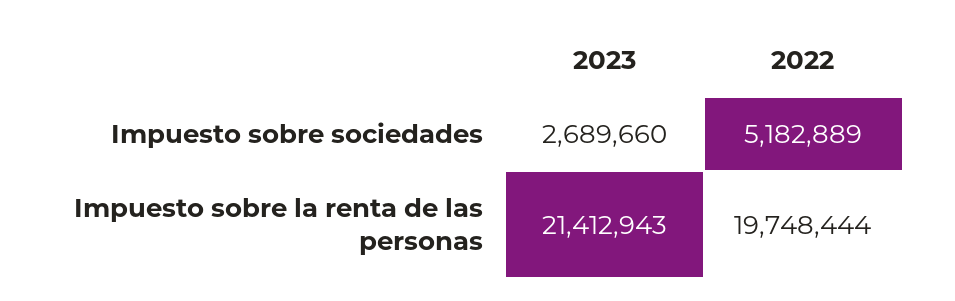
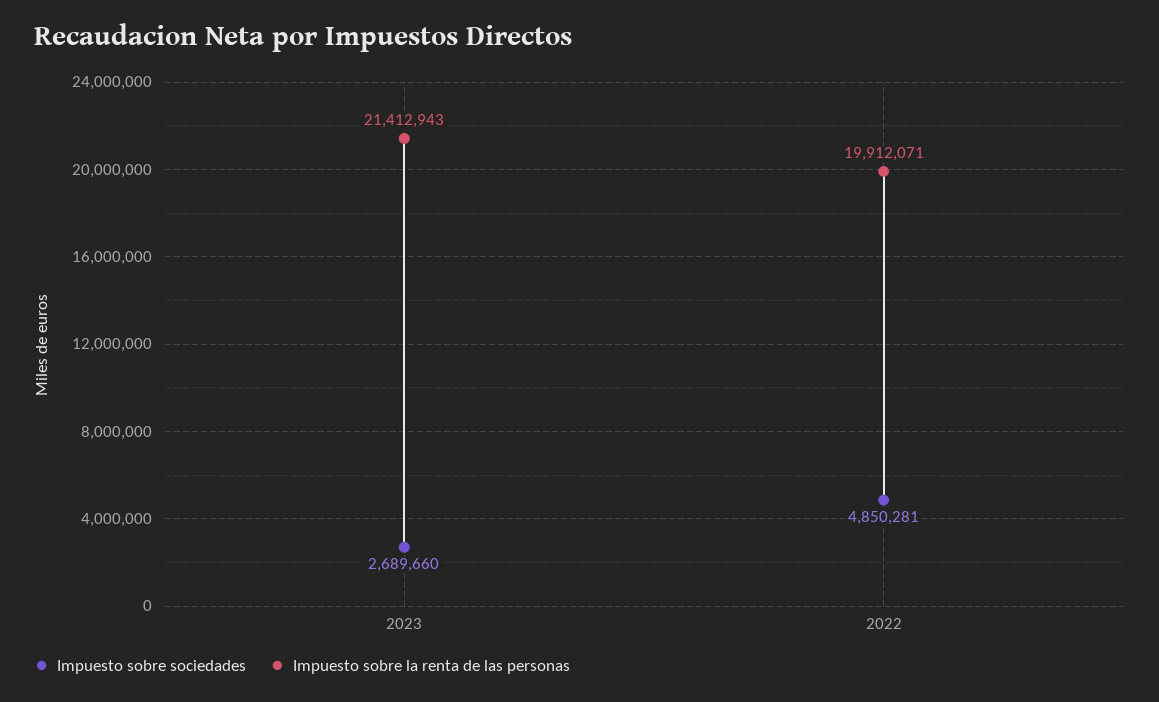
Impuesto sobre sociedades, 2022: 5182889 -> 4850281
Impuesto sobre la renta de las personas, 2022: 19748444 -> 19912071

